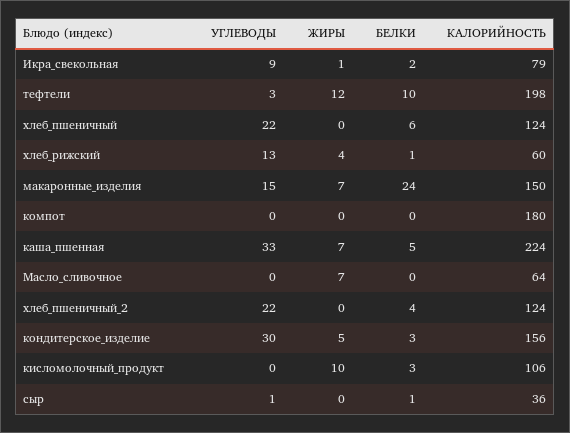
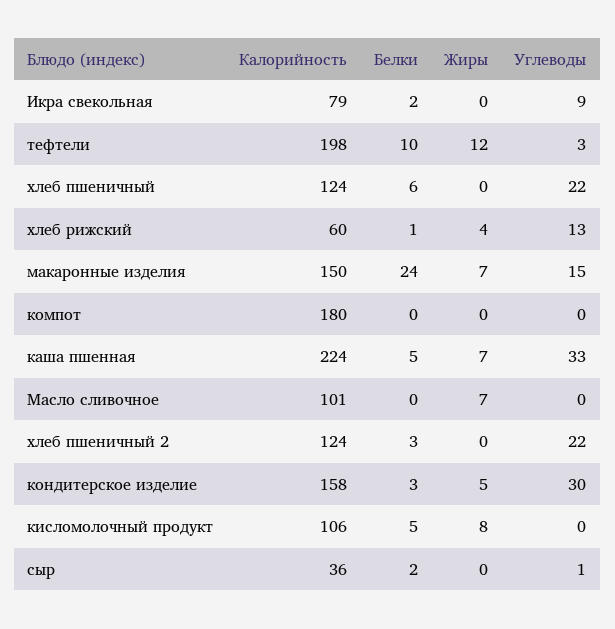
ЖИРЫ, Икра_свекольная: 1 -> 0
КАЛОРИЙНОСТЬ, Масло_сливочное: 64 -> 101
БЕЛКИ, хлеб_пшеничный_2: 4 -> 3
КАЛОРИЙНОСТЬ, кондитерское_изделие: 156 -> 158
ЖИРЫ, кисломолочный_продукт: 10 -> 8
БЕЛКИ, кисломолочный_продукт: 3 -> 5
БЕЛКИ, сыр: 1 -> 2

